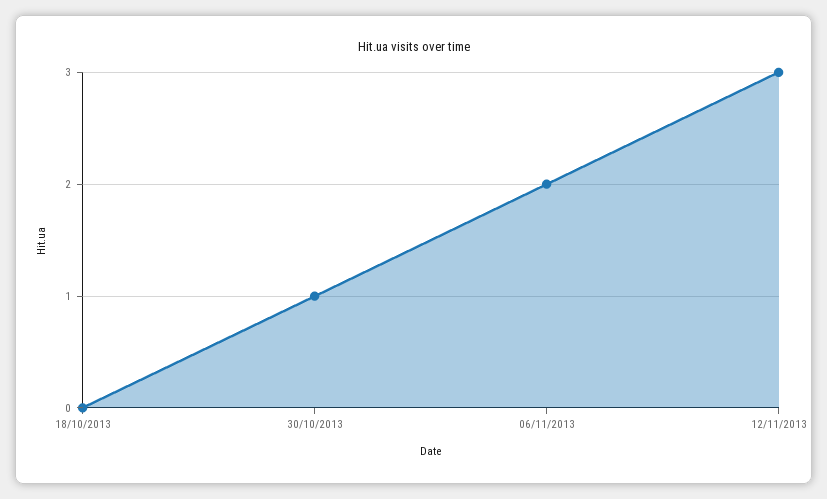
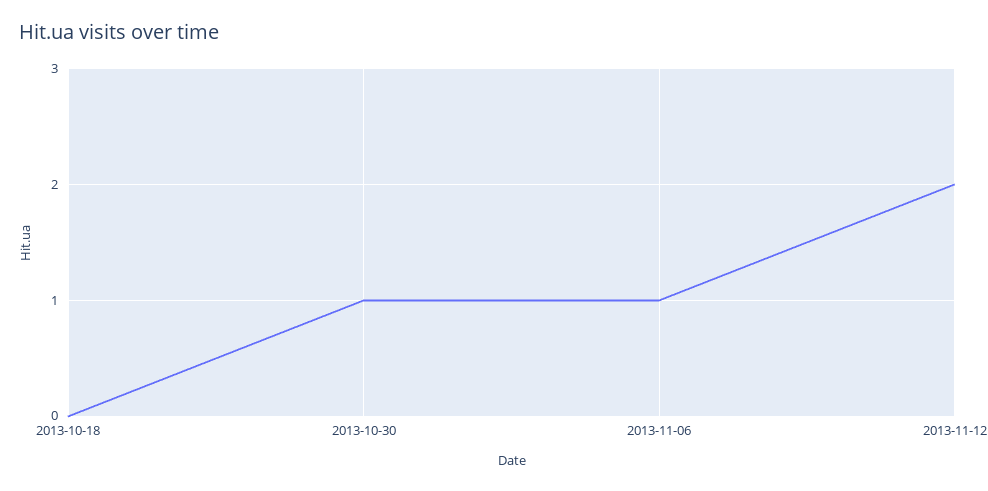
06/11/2013: 2 -> 1
12/11/2013: 3 -> 2

